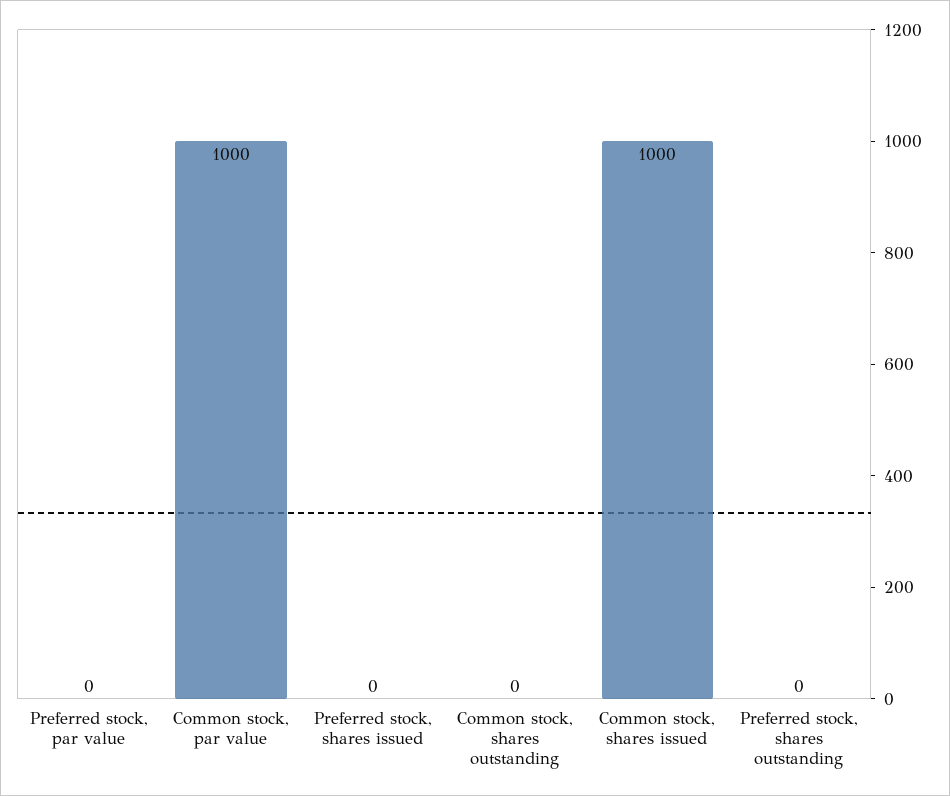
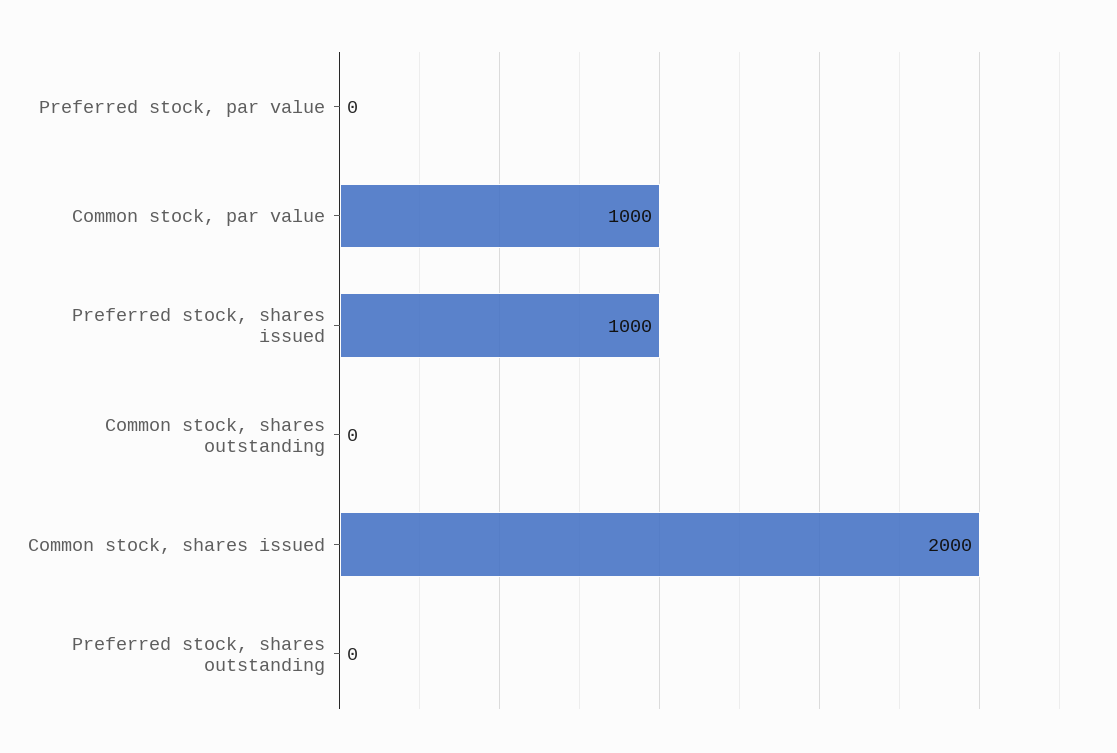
Preferred stock, shares issued: 0 -> 1000
Common stock, shares issued: 1000 -> 2000

